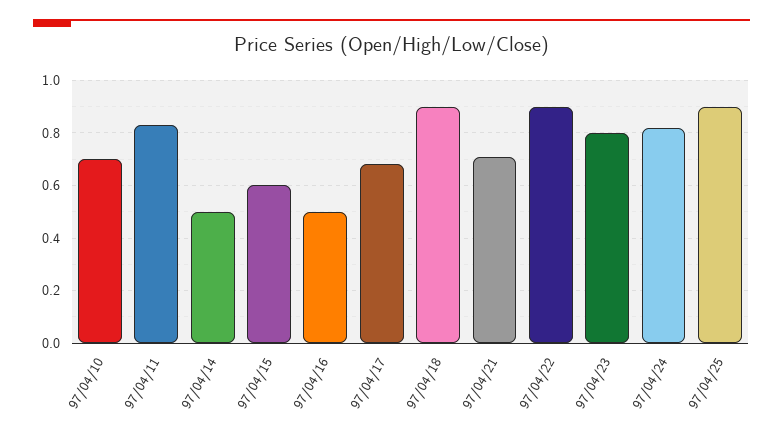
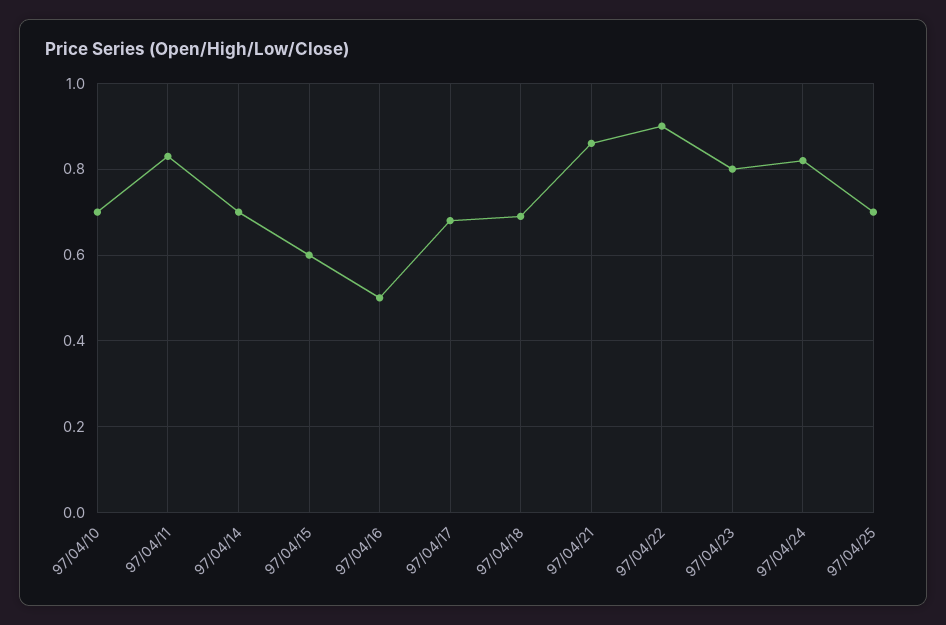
97/04/14: 0.5 -> 0.7
97/04/18: 0.9 -> 0.7
97/04/21: 0.7 -> 0.85
97/04/25: 0.9 -> 0.7

